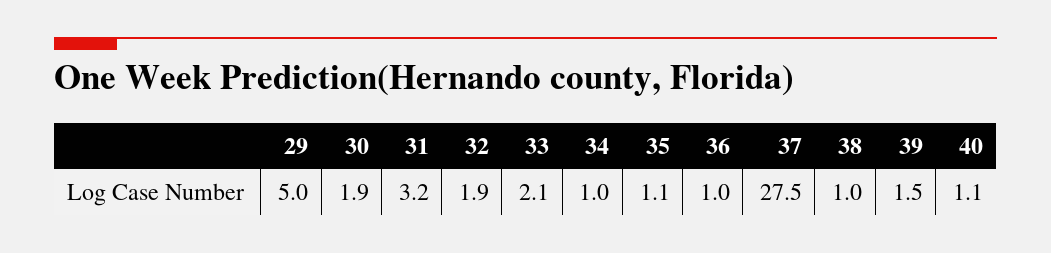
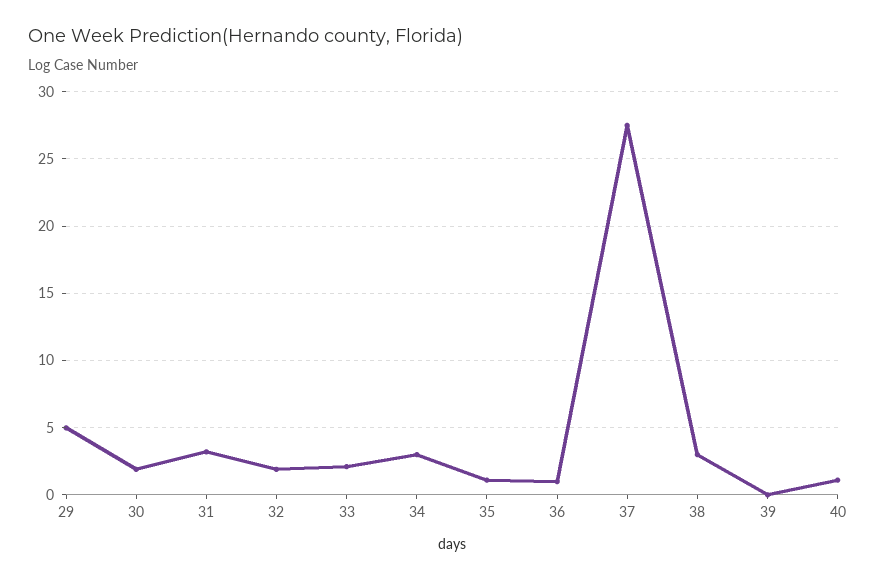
34: 1 -> 3
38: 1 -> 3
39: 1.5 -> 0

